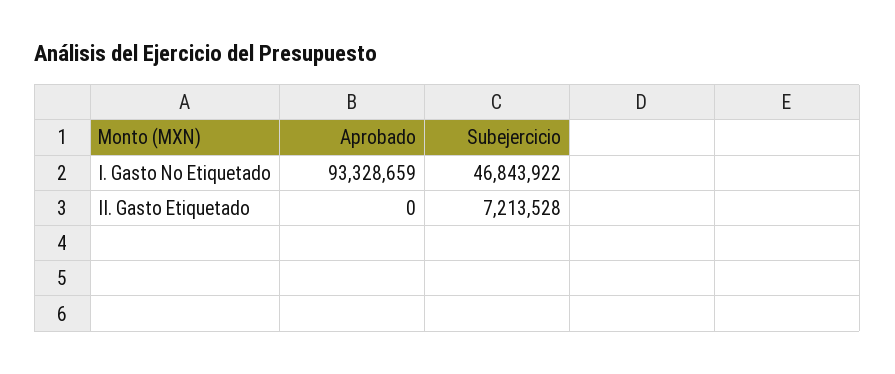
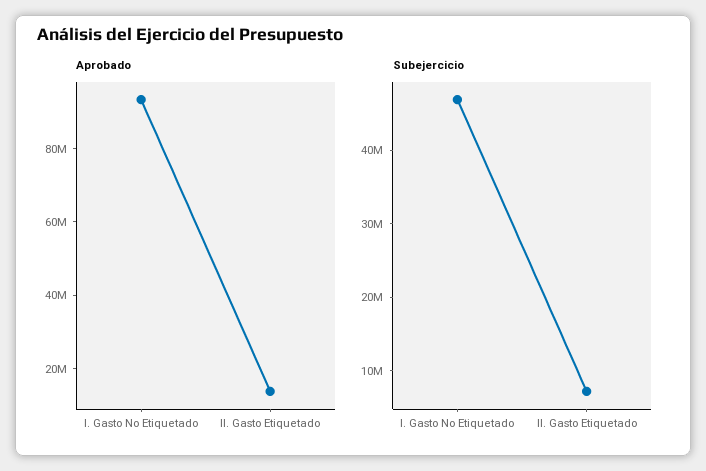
Aprobado, II. Gasto Etiquetado: 0 -> 15000000

